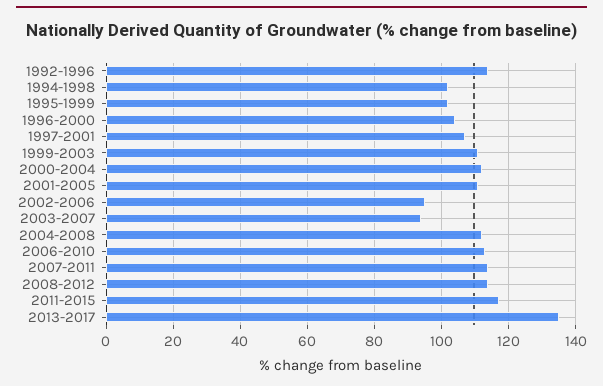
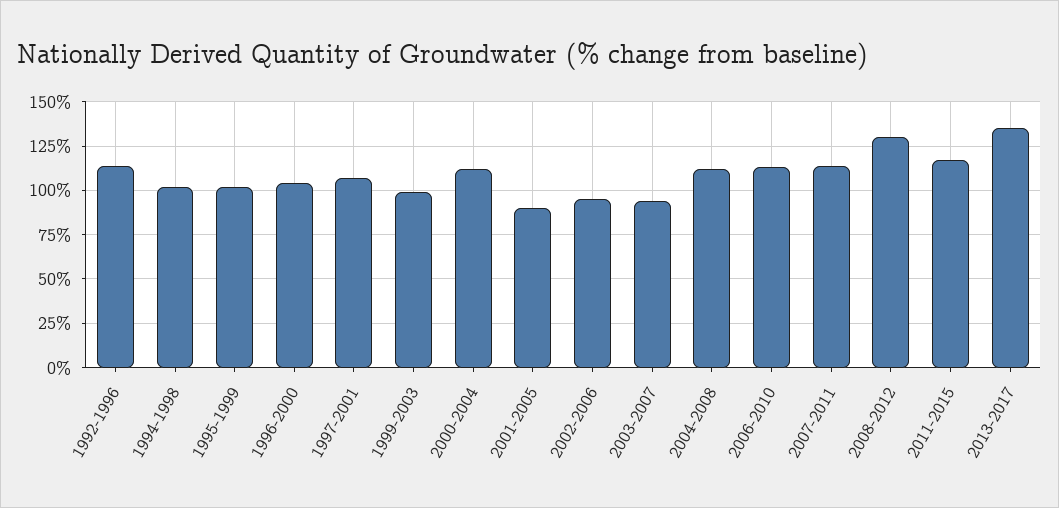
1999-2003: 110 -> 100
2001-2005: 110 -> 90
2008-2012: 115 -> 130

